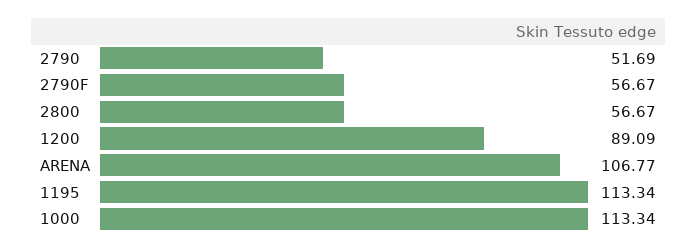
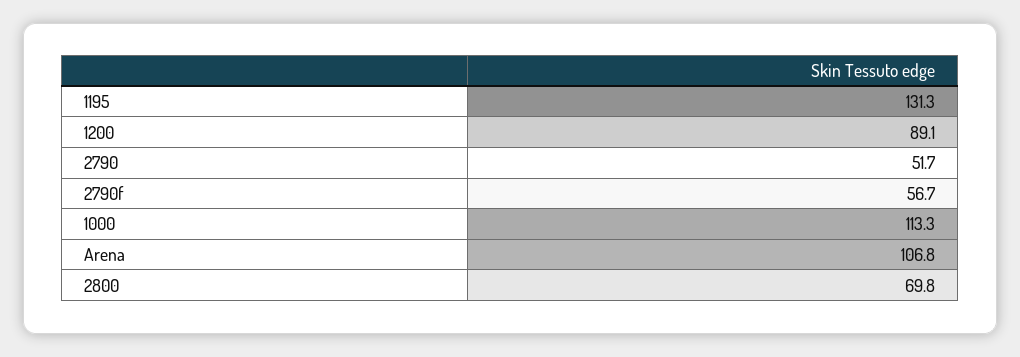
2800: 56.67 -> 69.8
1195: 113.34 -> 131.3

